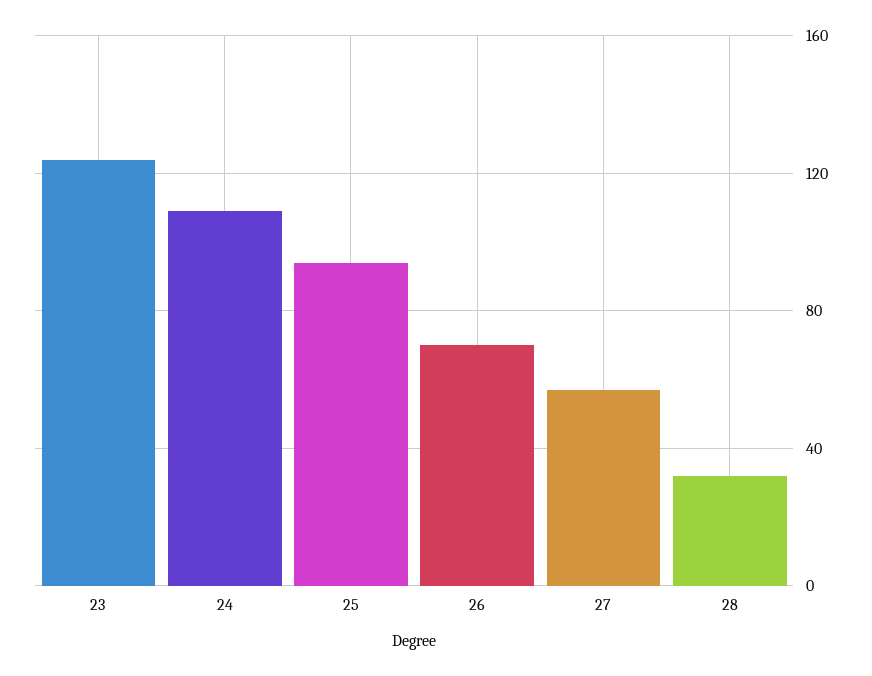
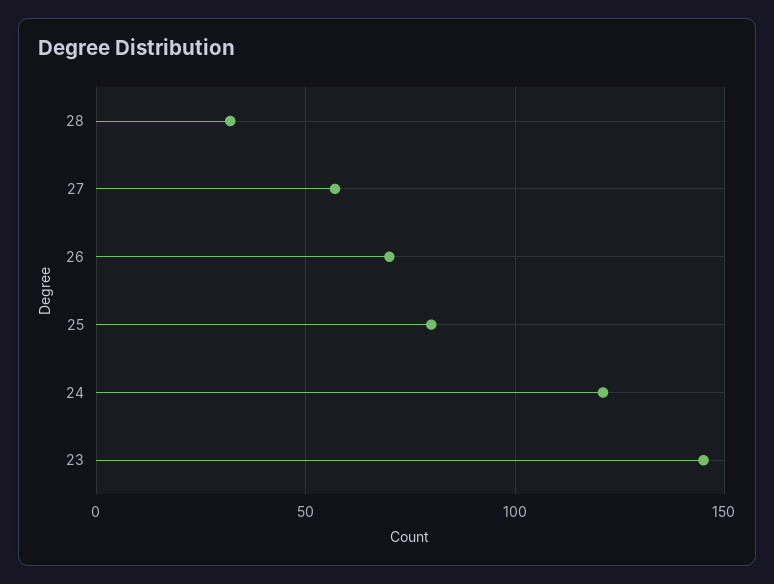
23: 125 -> 145
24: 110 -> 120
25: 95 -> 80

